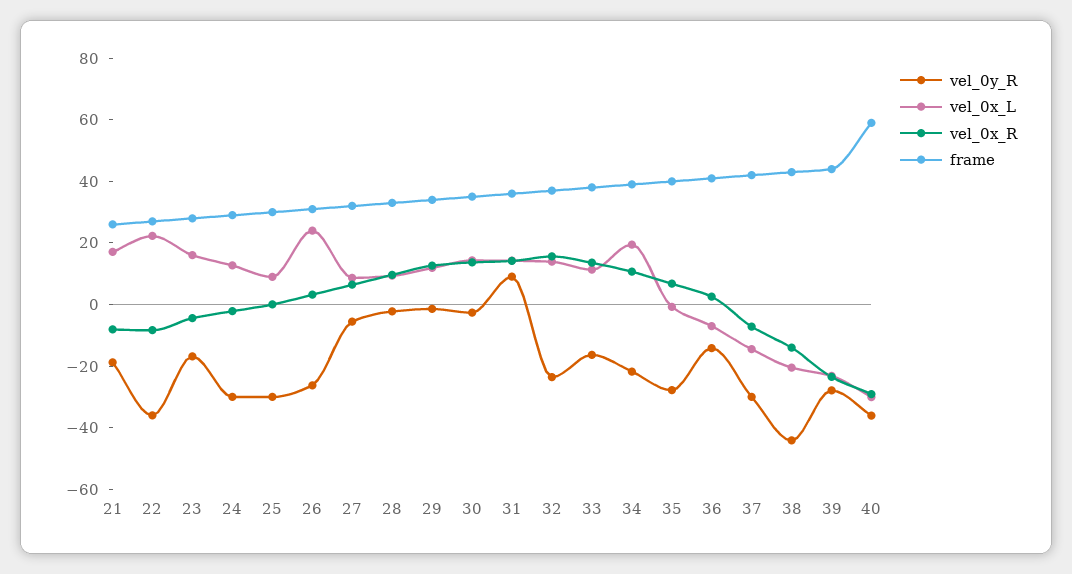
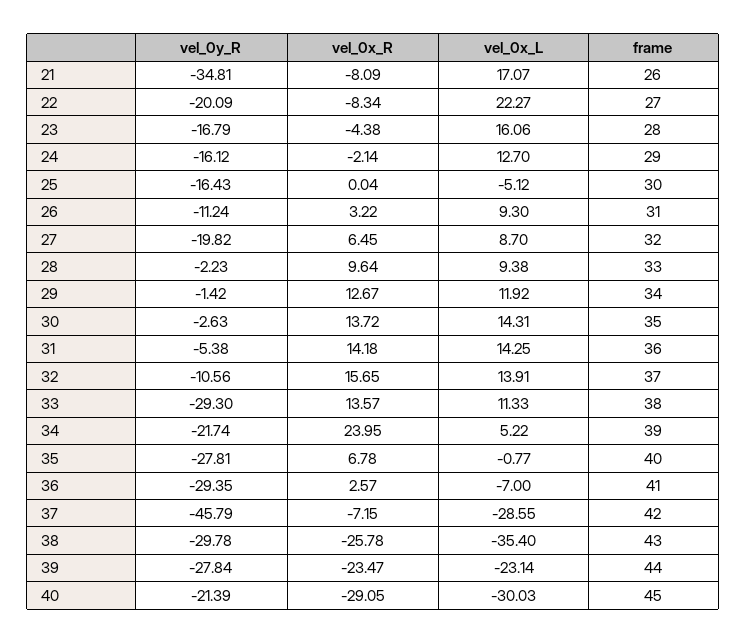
vel_0y_R, 21: -20 -> -34.81
vel_0y_R, 22: -35 -> -20.09
vel_0y_R, 24: -30 -> -16.12
vel_0y_R, 25: -30 -> -16.43
vel_0x_L, 25: 10 -> -5.12
vel_0y_R, 26: -25 -> -11.24
vel_0x_L, 26: 25 -> 9.3
vel_0y_R, 27: -5 -> -19.82
vel_0y_R, 31: 10 -> -5.38
vel_0y_R, 32: -25 -> -10.56
vel_0y_R, 33: -15 -> -29.3
vel_0x_L, 34: 20 -> 5.22
vel_0x_R, 34: 10 -> 23.95
vel_0y_R, 36: -15 -> -29.35
vel_0y_R, 37: -30 -> -45.79
vel_0x_L, 37: -15 -> -28.55
vel_0y_R, 38: -45 -> -29.78
vel_0x_L, 38: -20 -> -35.4
vel_0x_R, 38: -15 -> -25.78
vel_0y_R, 40: -35 -> -21.39
frame, 40: 60 -> 45

